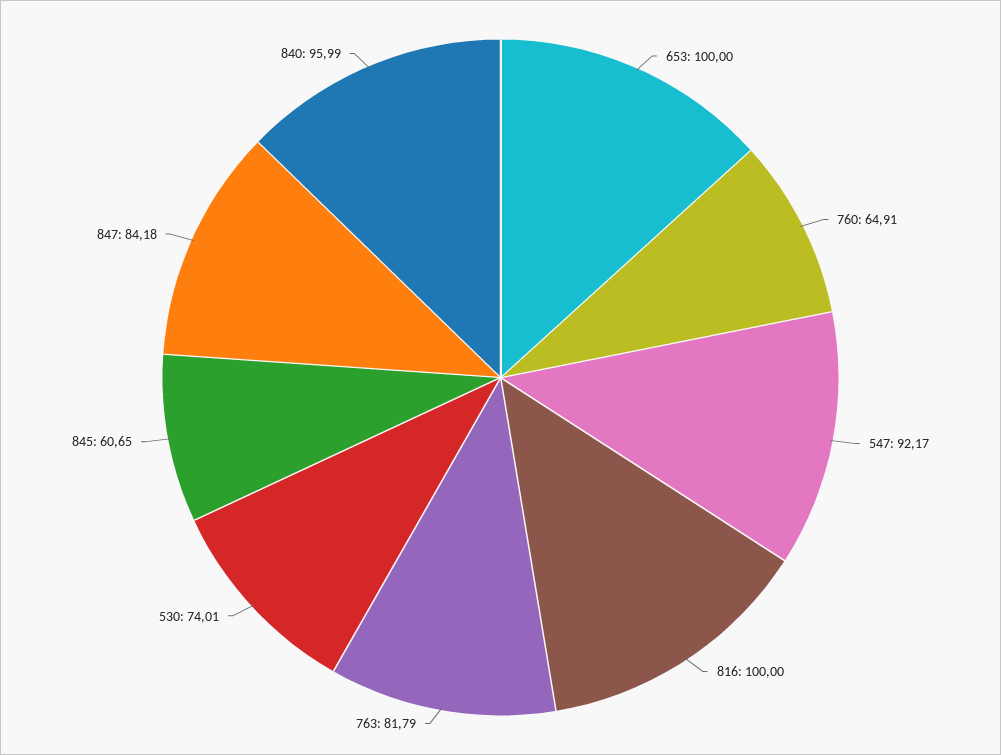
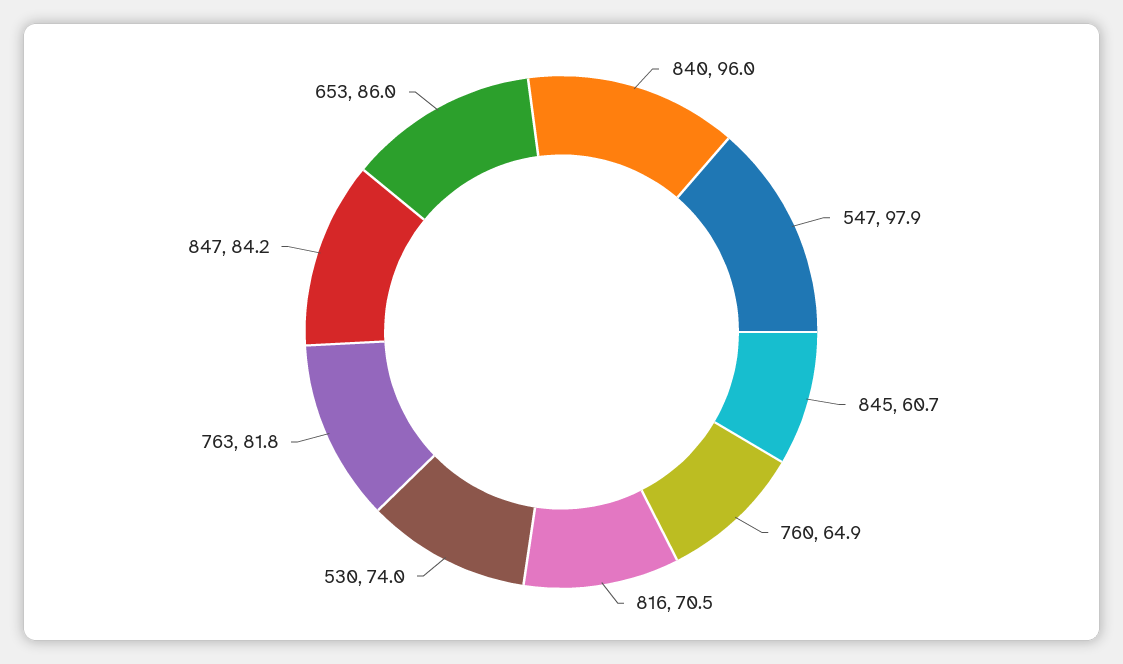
653: 100 -> 86
547: 92.17 -> 97.9
816: 100 -> 70.5

